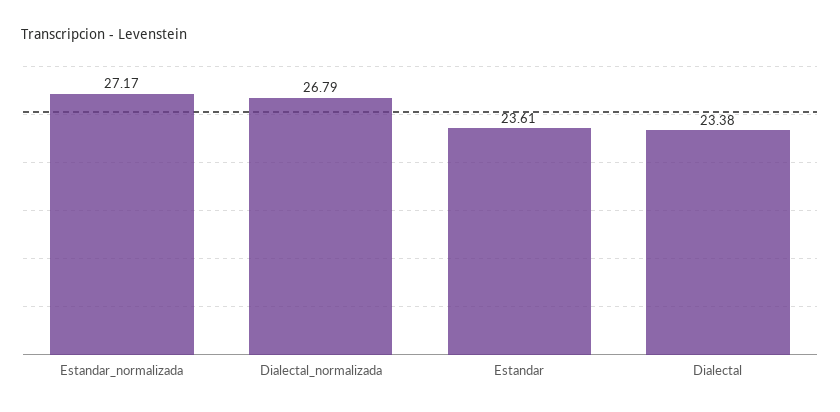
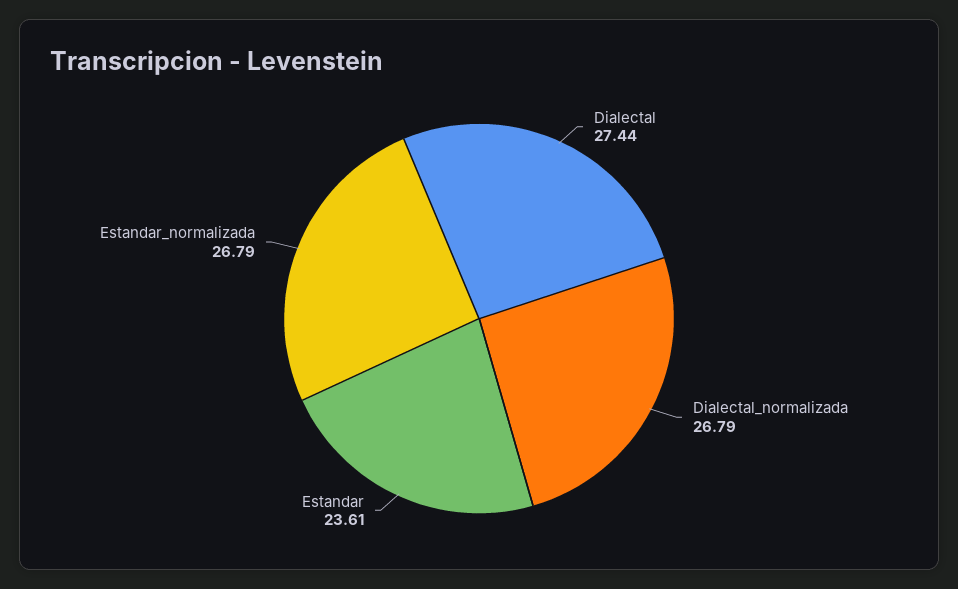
Estandar_normalizada: 27.17 -> 26.79
Dialectal: 23.38 -> 27.44

